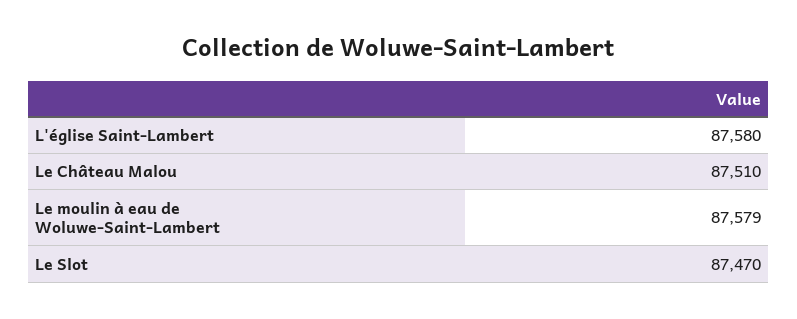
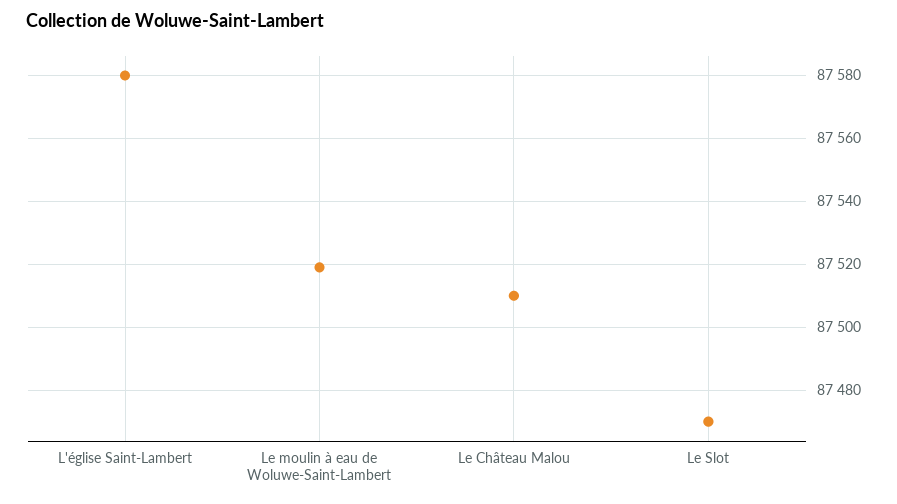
Le moulin à eau de Woluwe-Saint-Lambert: 87579 -> 87520

